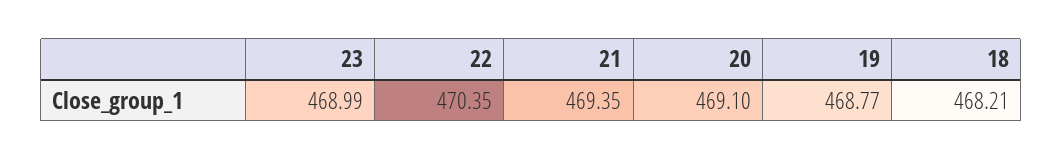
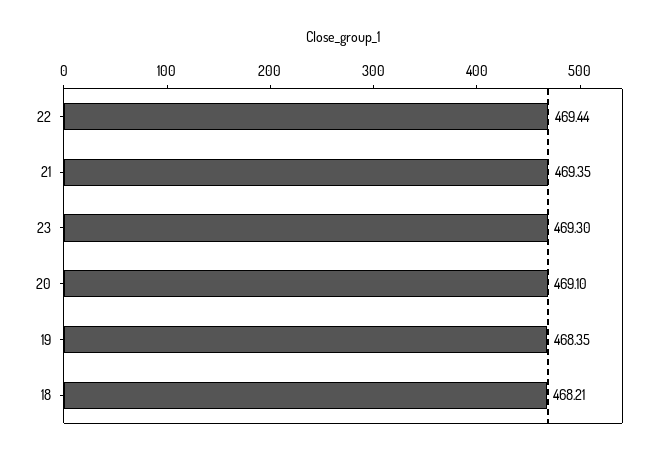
23: 468.99 -> 469.3
22: 470.35 -> 469.44
19: 468.77 -> 468.35

